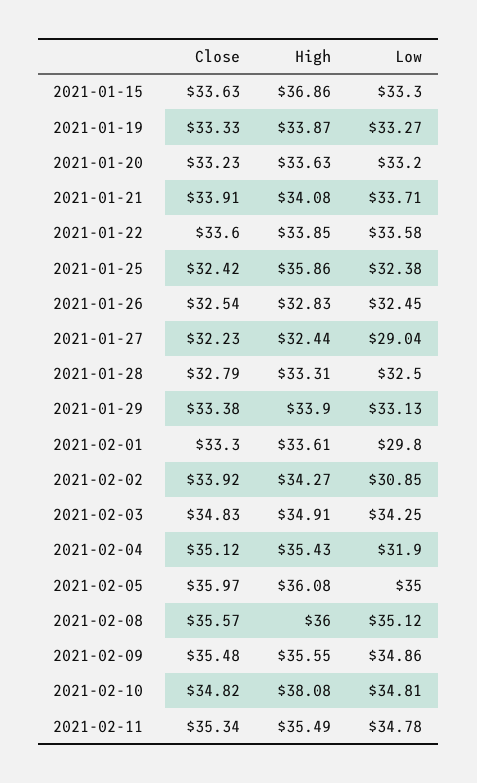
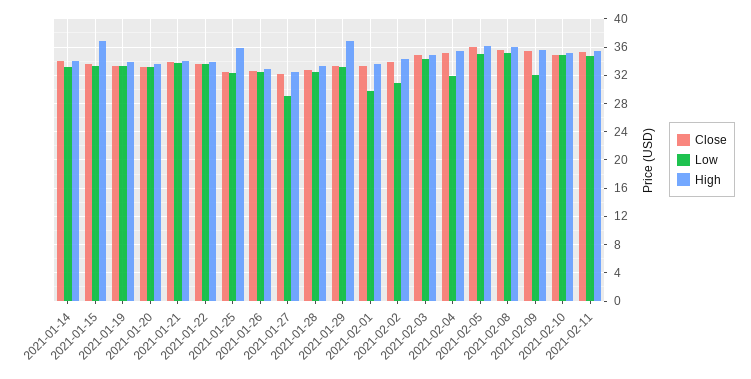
High, 2021-01-29: 33.9 -> 37
Low, 2021-02-09: 34.86 -> 32
High, 2021-02-10: 38.08 -> 35
Close, 2021-01-14: none -> 34
Low, 2021-01-14: none -> 33
High, 2021-01-14: none -> 34

